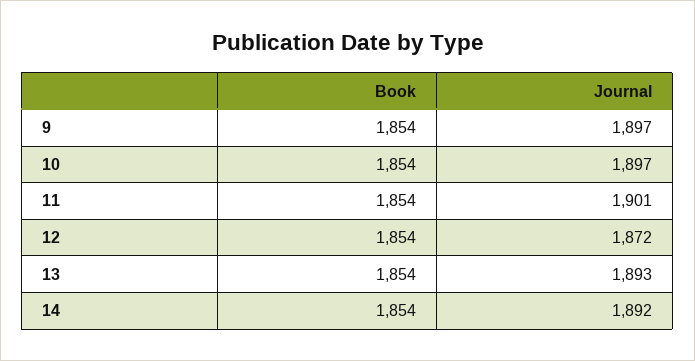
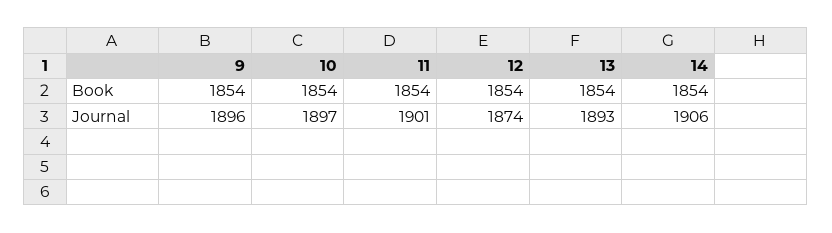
Journal, 9: 1897 -> 1896
Journal, 12: 1872 -> 1874
Journal, 14: 1892 -> 1906

